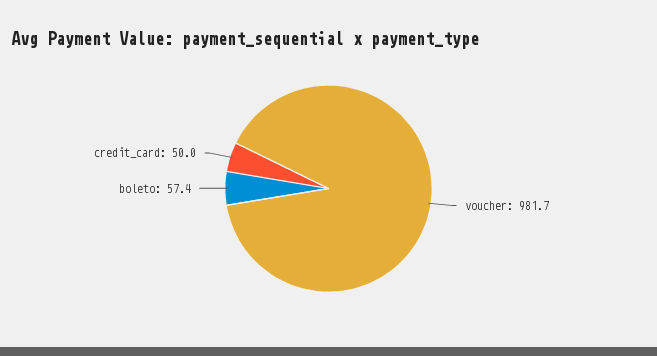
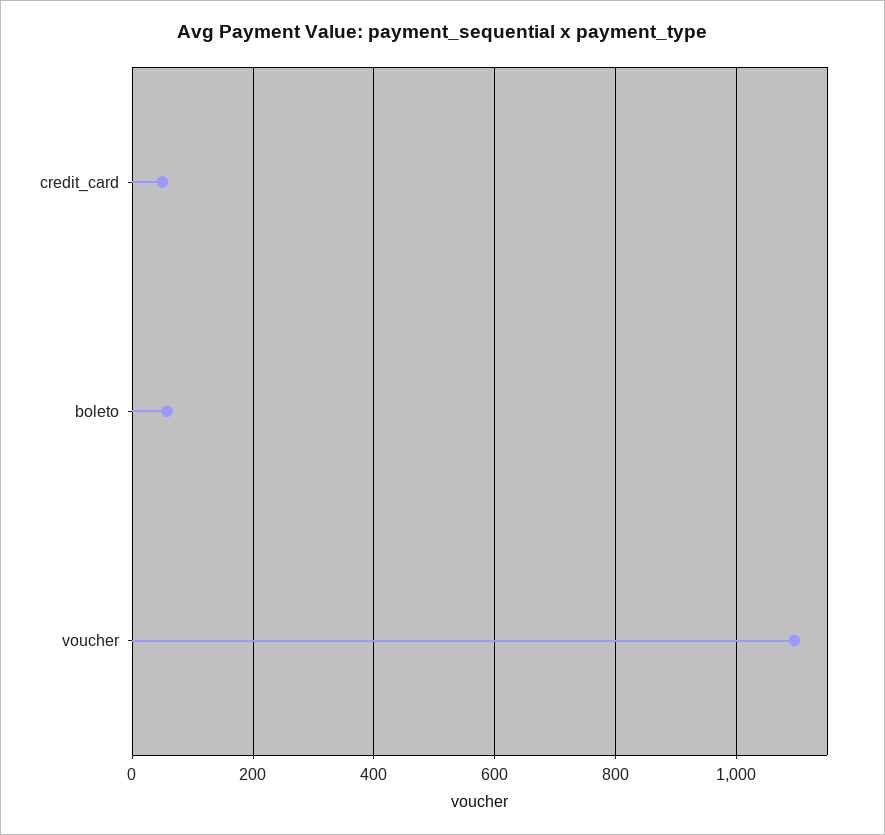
voucher: 981.7 -> 1100

